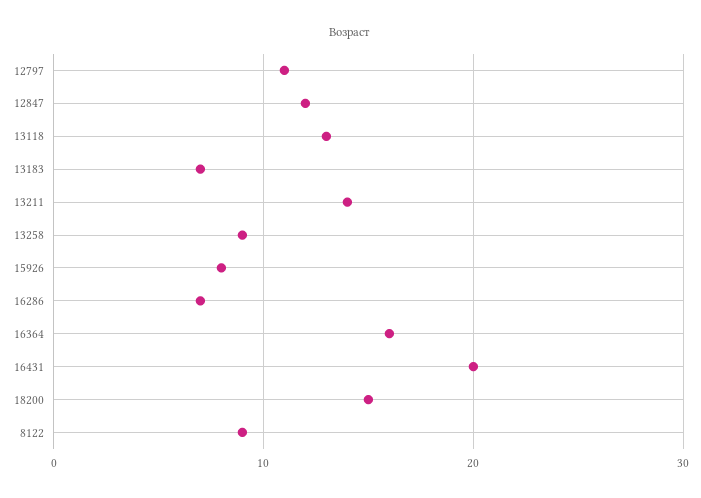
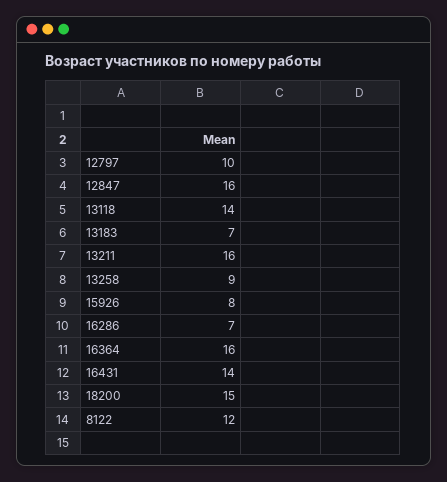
12797: 11 -> 10
12847: 12 -> 16
13118: 13 -> 14
13211: 14 -> 16
16431: 20 -> 14
8122: 9 -> 12

